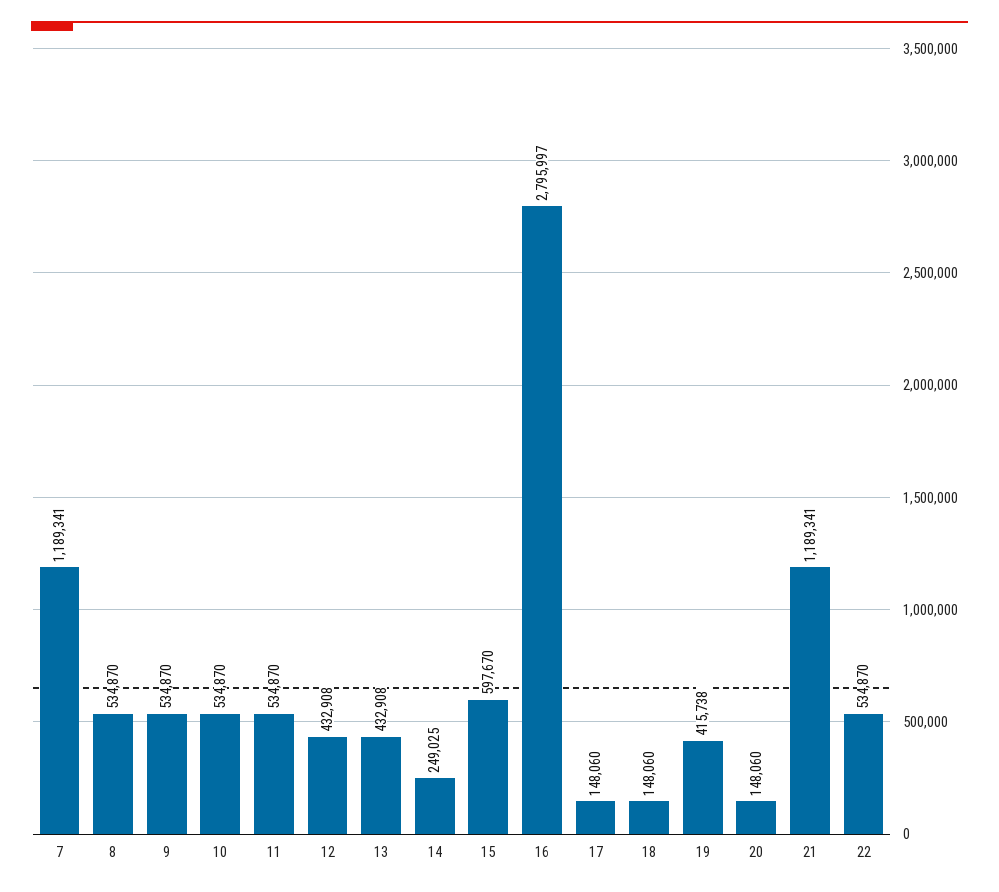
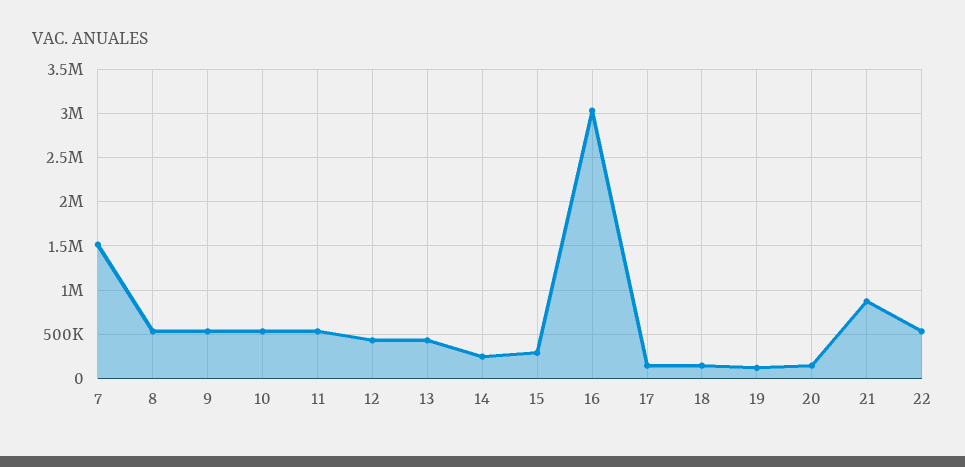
7: 1189341 -> 1500000
15: 597670 -> 300000
16: 2795997 -> 3000000
19: 415738 -> 100000
21: 1189341 -> 900000

